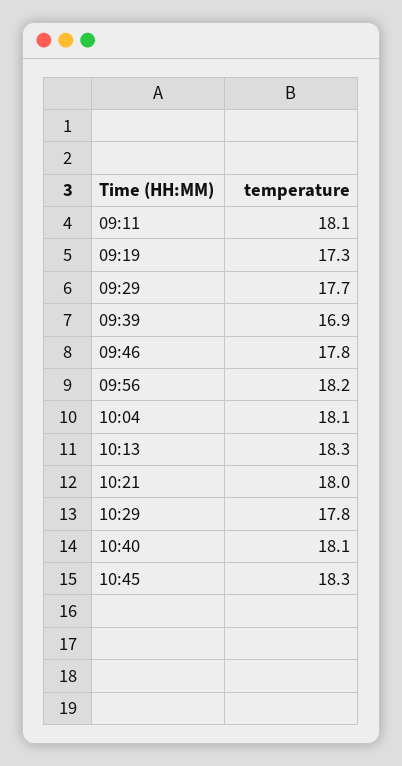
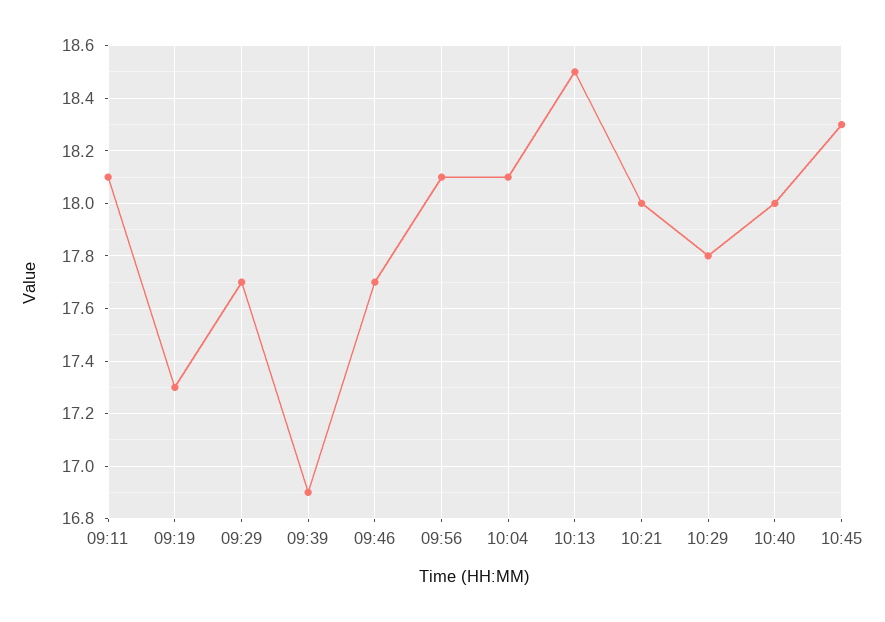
09:46: 17.8 -> 17.7
09:56: 18.2 -> 18.1
10:13: 18.3 -> 18.5
10:40: 18.1 -> 18

